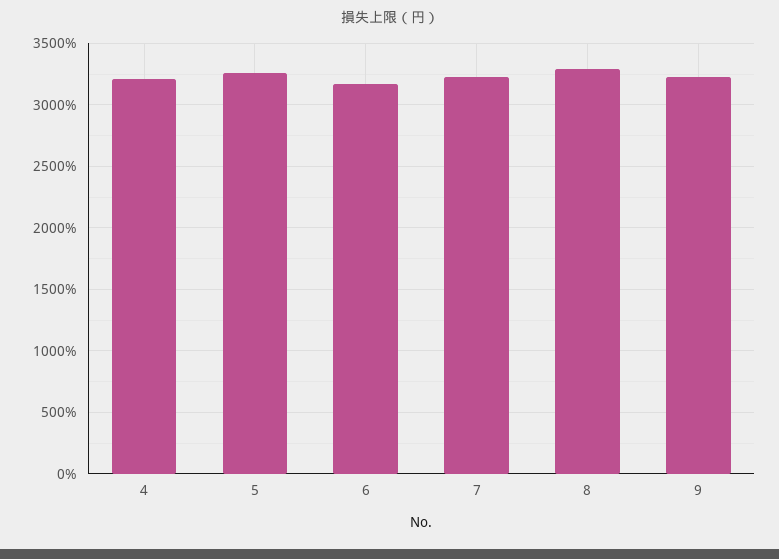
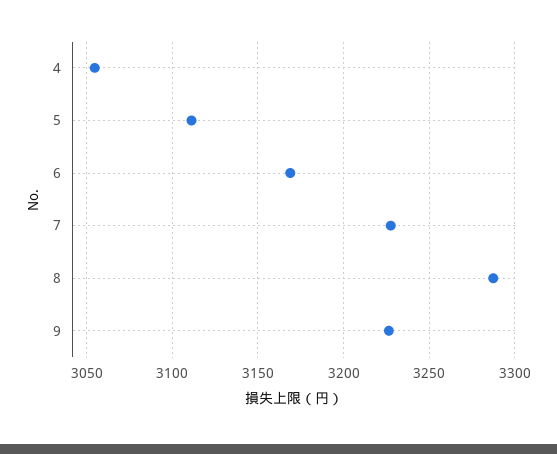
4: 3200 -> 3055
5: 3250 -> 3110

